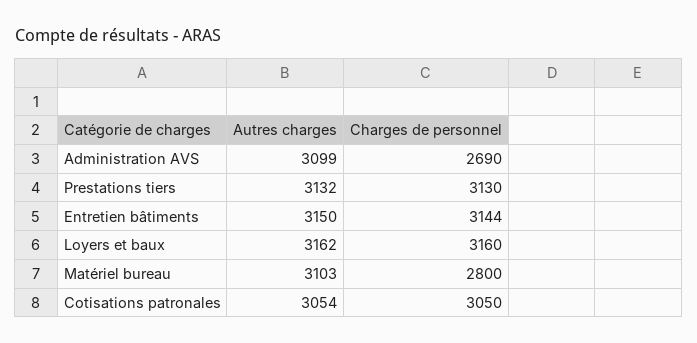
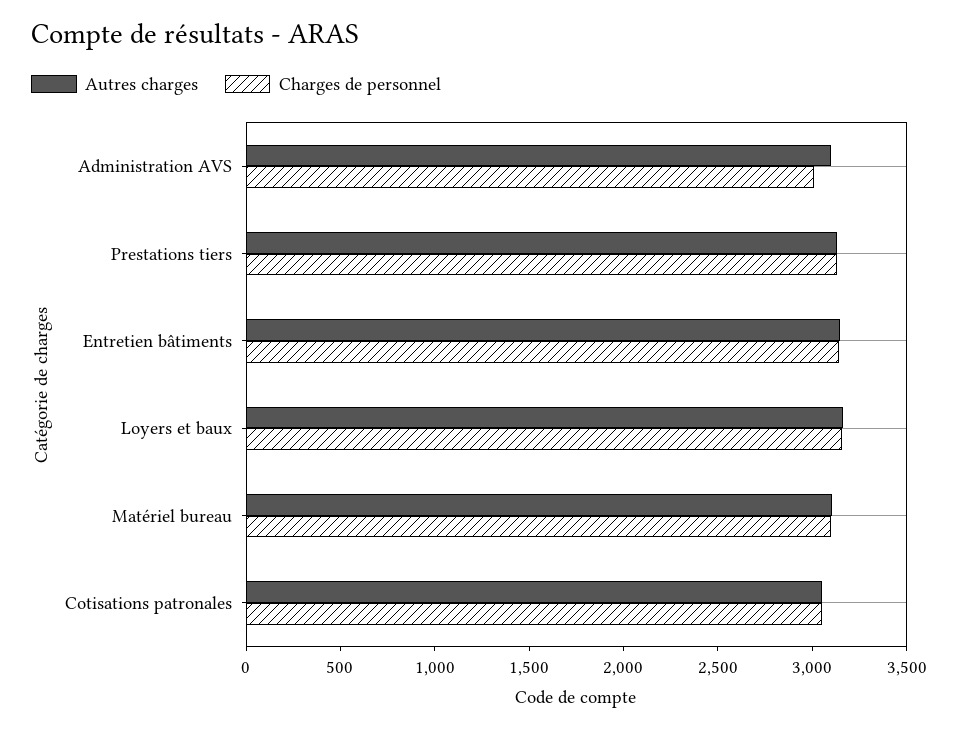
Charges de personnel, Administration AVS: 2690 -> 3000
Charges de personnel, Matériel bureau: 2800 -> 3100

